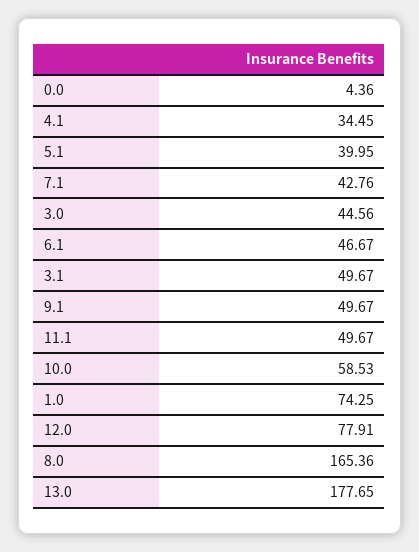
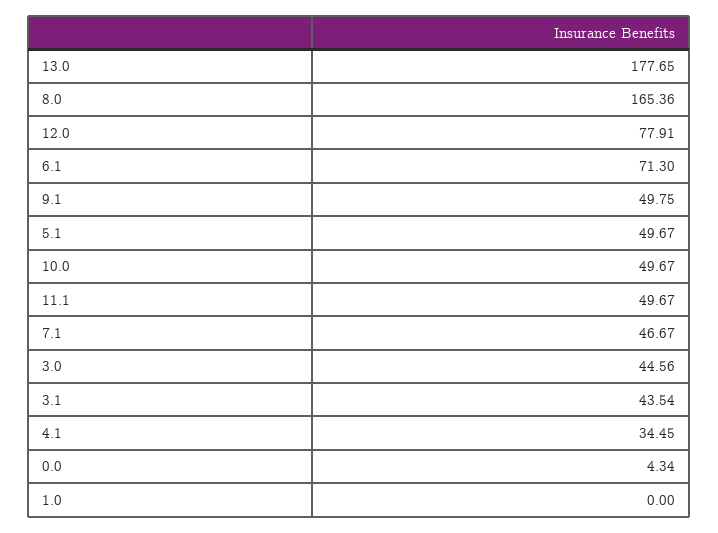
0.0: 4.36 -> 4.34
5.1: 39.95 -> 49.67
7.1: 42.76 -> 46.67
6.1: 46.67 -> 71.3
3.1: 49.67 -> 43.54
9.1: 49.67 -> 49.75
10.0: 58.53 -> 49.67
1.0: 74.25 -> 0

